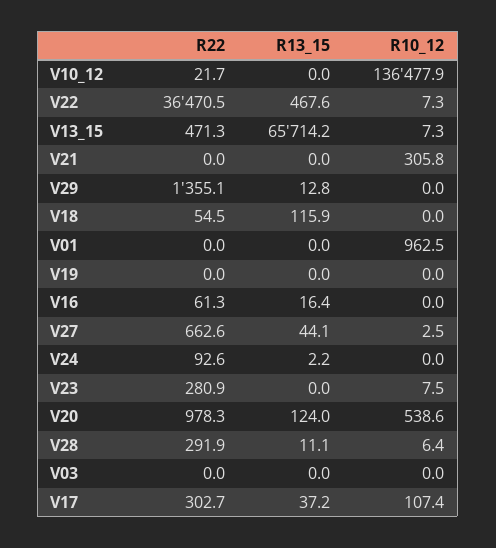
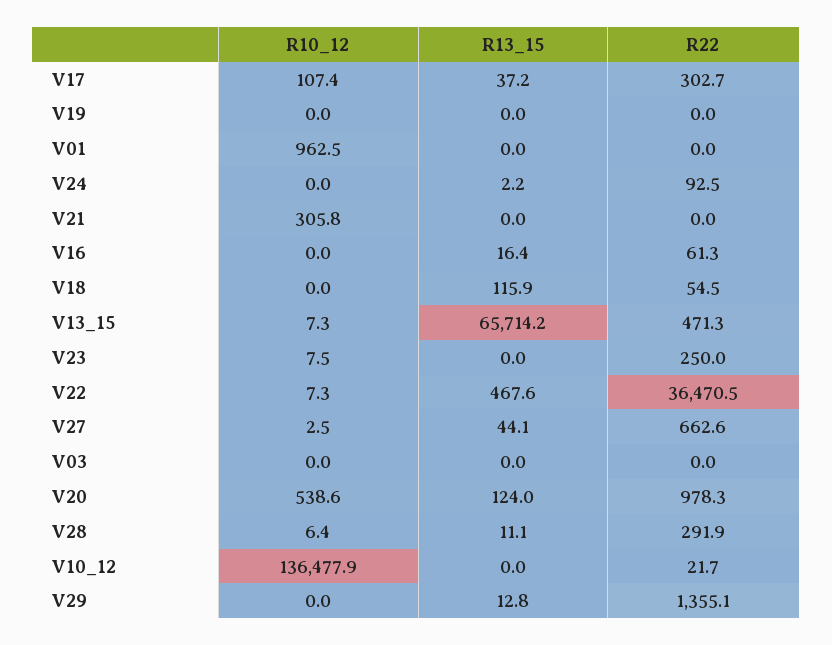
R22, V24: 92.6 -> 92.5
R22, V23: 280.9 -> 250

